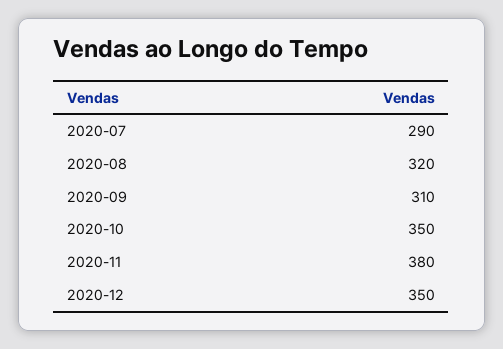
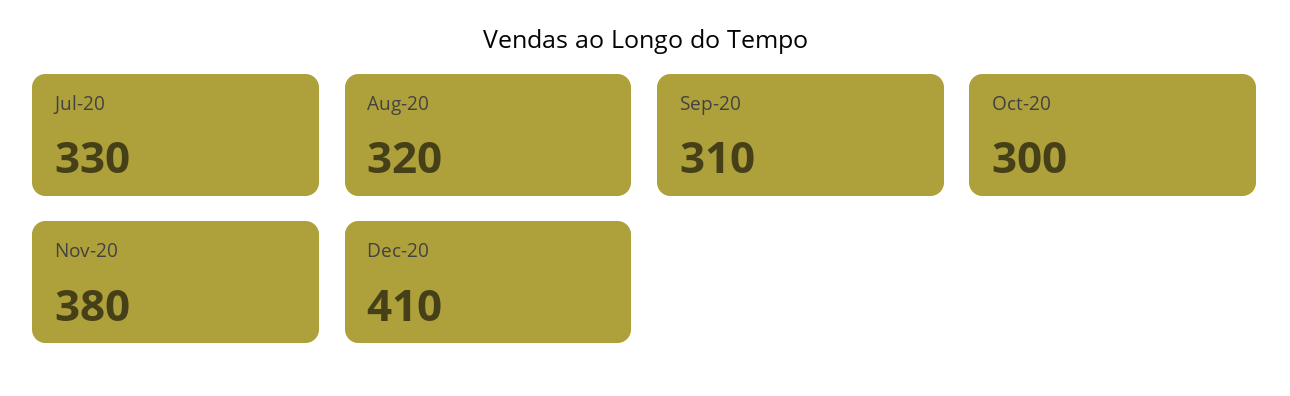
2020-07: 290 -> 330
2020-10: 350 -> 300
2020-12: 350 -> 410

